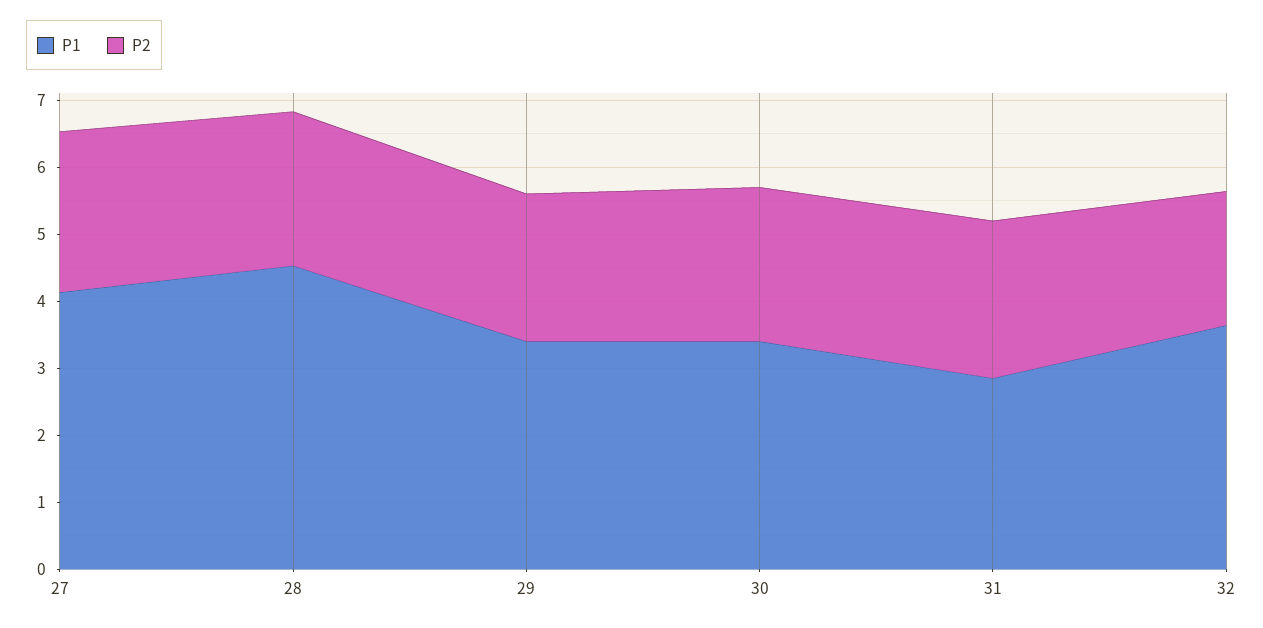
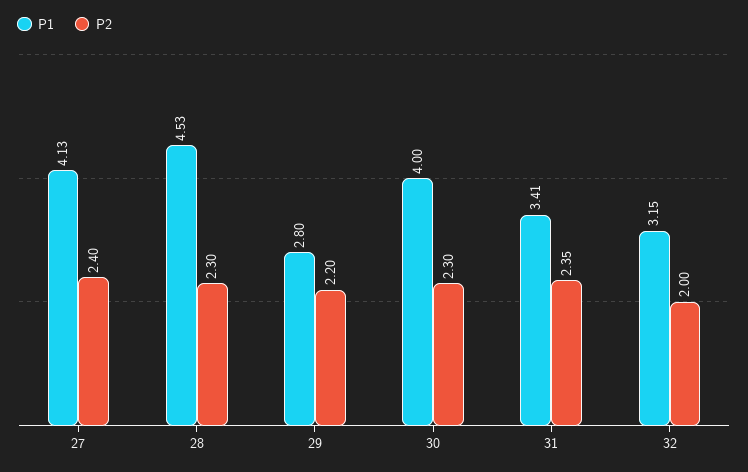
P1, 29: 3.4 -> 2.8
P1, 30: 3.4 -> 4
P1, 31: 2.8 -> 3.41
P1, 32: 3.6 -> 3.15

